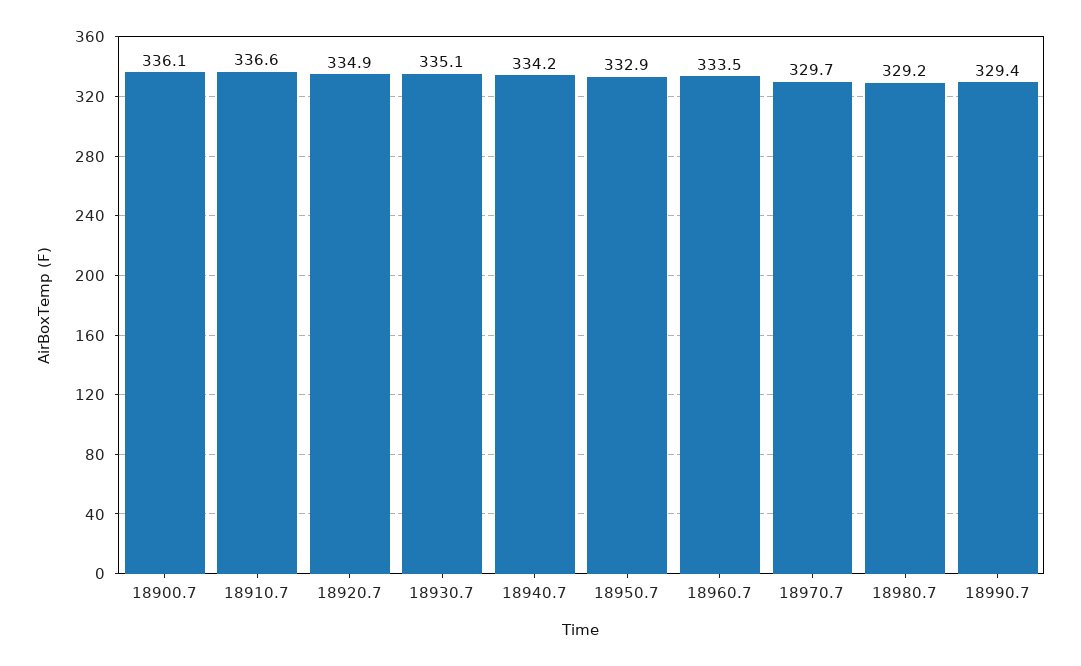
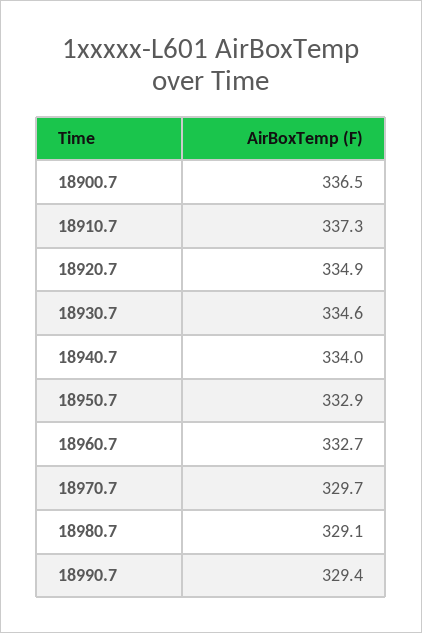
18900.7: 336.1 -> 336.5
18910.7: 336.6 -> 337.3
18930.7: 335.1 -> 334.6
18940.7: 334.2 -> 334
18960.7: 333.5 -> 332.7
18980.7: 329.2 -> 329.1

